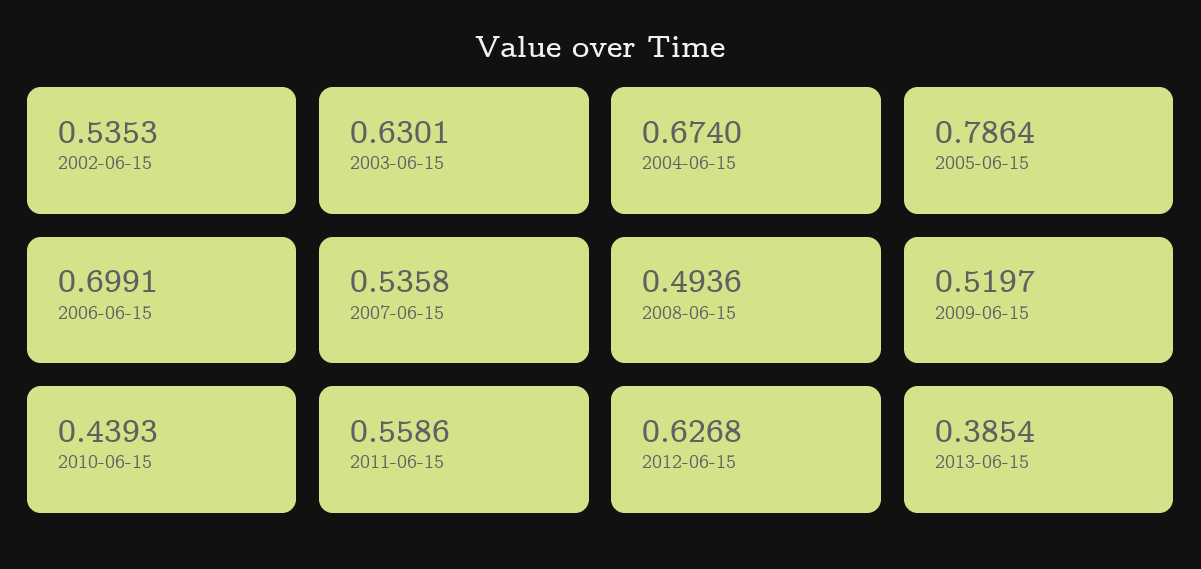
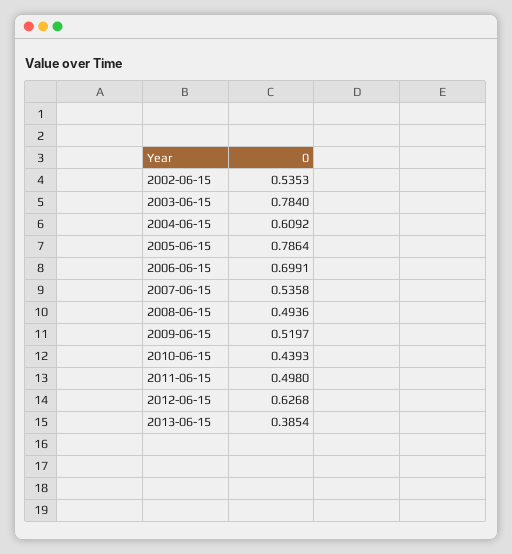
2003-06-15: 0.6301 -> 0.784
2004-06-15: 0.674 -> 0.6092
2011-06-15: 0.5586 -> 0.498

